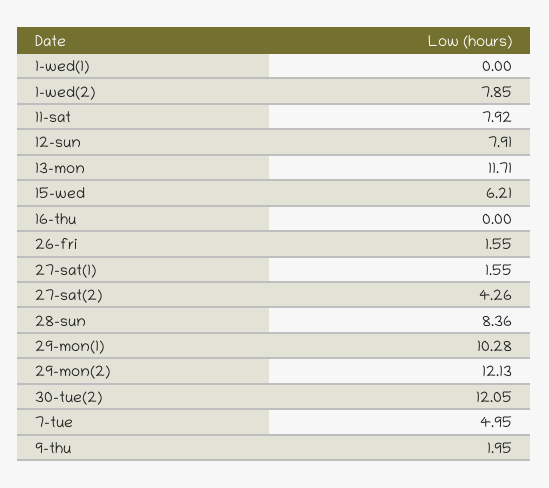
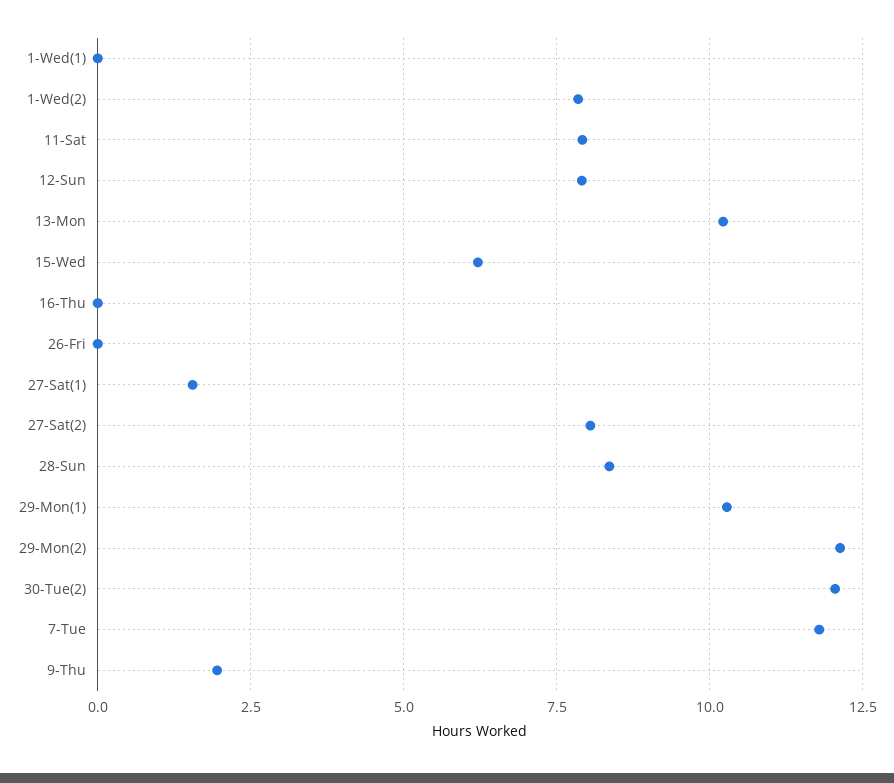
13-mon: 11.71 -> 10.25
26-fri: 1.55 -> 0
27-sat(2): 4.26 -> 8
7-tue: 4.95 -> 11.75

